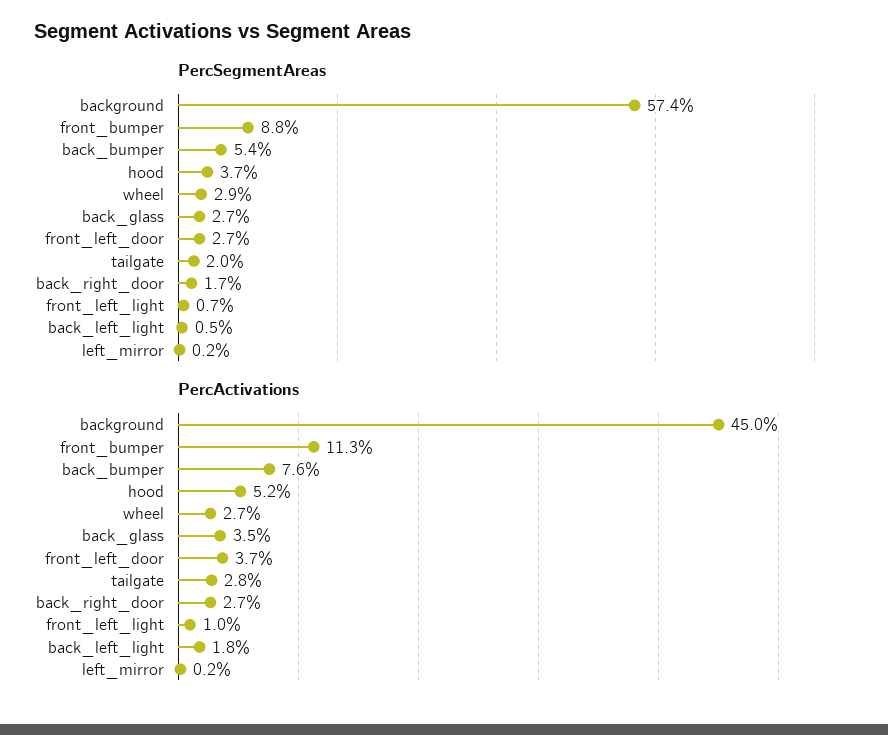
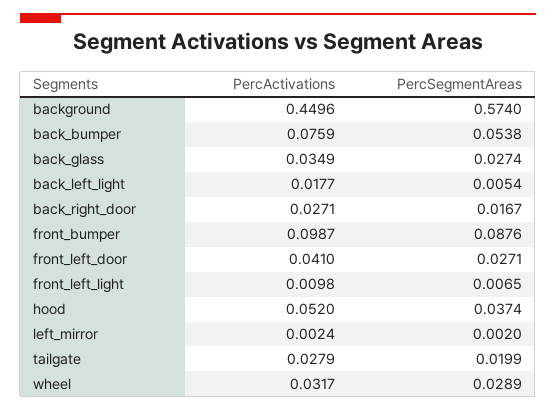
PercActivations, front_bumper: 0.113 -> 0.0987
PercActivations, wheel: 0.027 -> 0.0317
PercActivations, front_left_door: 0.037 -> 0.041

